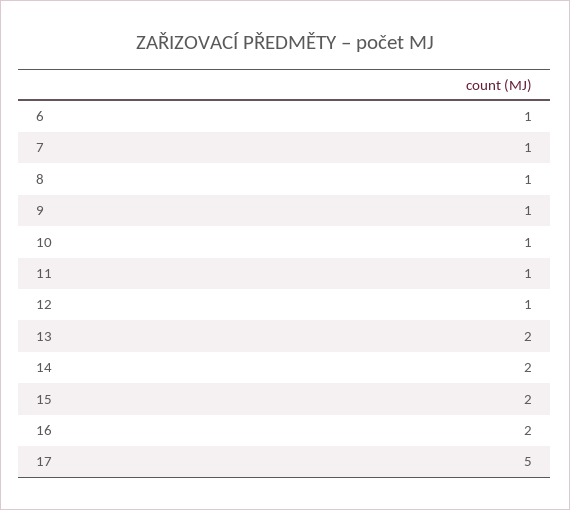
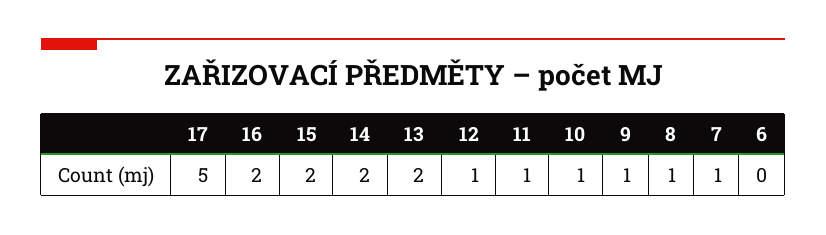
6: 1 -> 0

